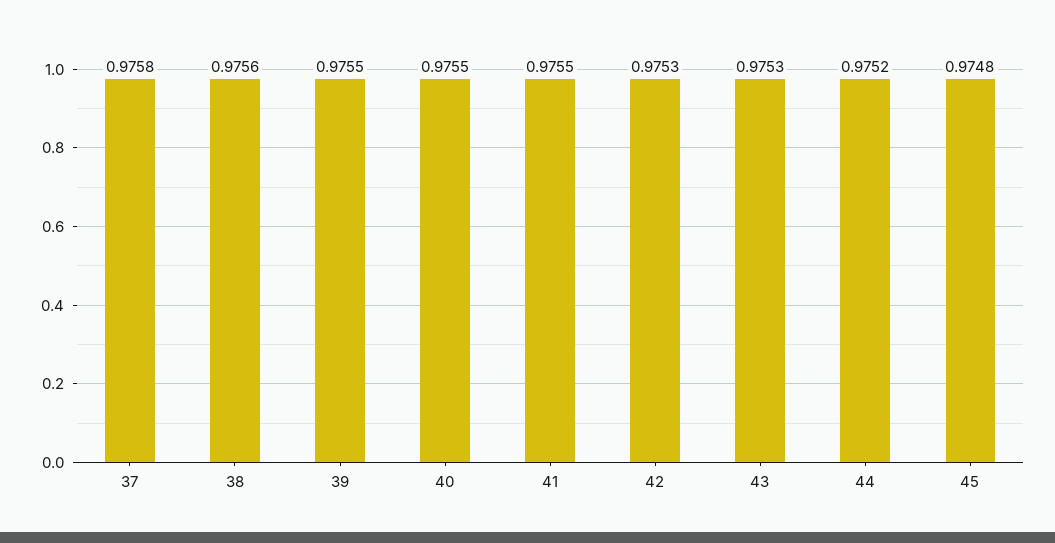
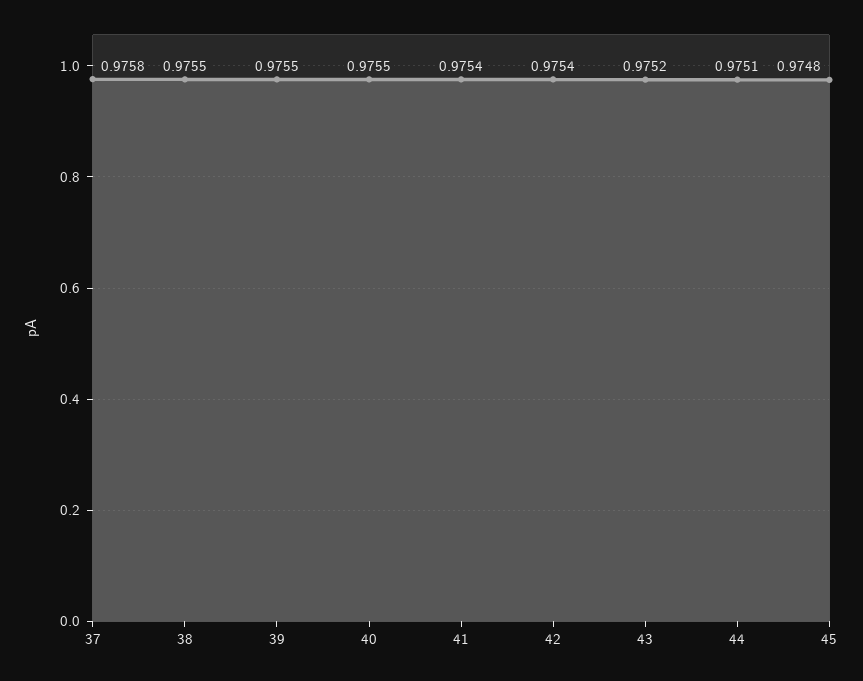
38: 0.9756 -> 0.9755
41: 0.9755 -> 0.9754
42: 0.9753 -> 0.9754
43: 0.9753 -> 0.9752
44: 0.9752 -> 0.9751

